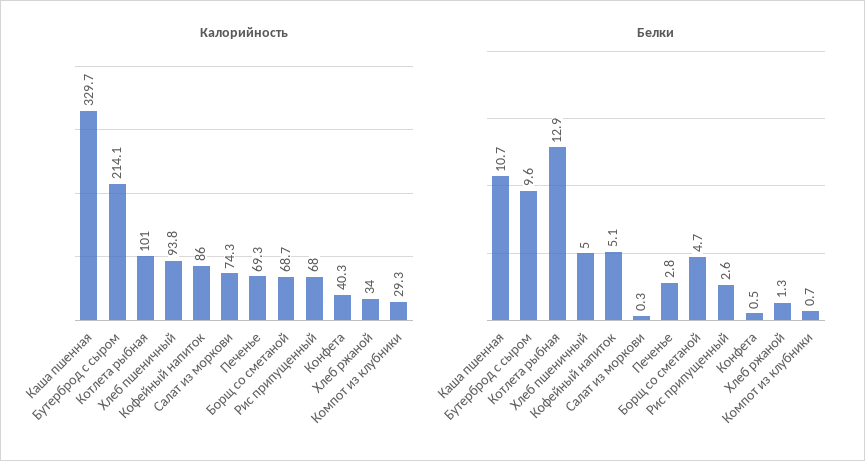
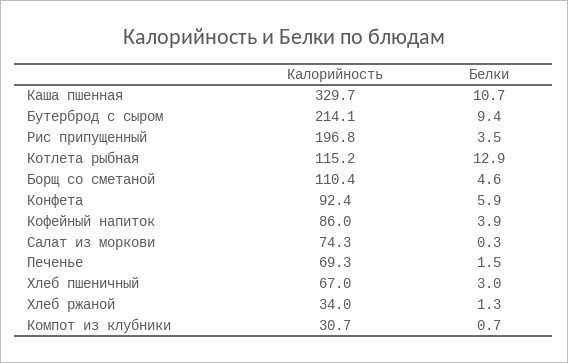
Калорийность, Котлета рыбная: 101 -> 115.2
Калорийность, Хлеб пшеничный: 93.8 -> 67
Калорийность, Борщ со сметаной: 68.7 -> 110.4
Калорийность, Рис припущенный: 68 -> 196.8
Калорийность, Конфета: 40.3 -> 92.4
Калорийность, Компот из клубники: 29.3 -> 30.7
Белки, Бутерброд с сыром: 9.6 -> 9.4
Белки, Хлеб пшеничный: 5 -> 3
Белки, Кофейный напиток: 5.1 -> 3.9
Белки, Печенье: 2.8 -> 1.5
Белки, Борщ со сметаной: 4.7 -> 4.6
Белки, Рис припущенный: 2.6 -> 3.5
Белки, Конфета: 0.5 -> 5.9

